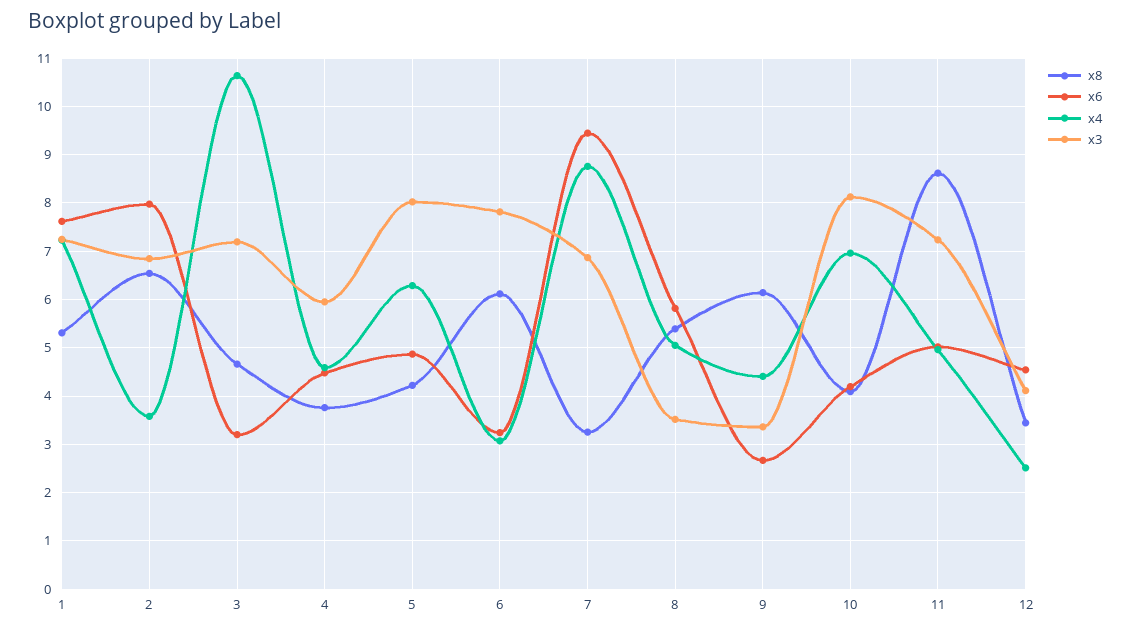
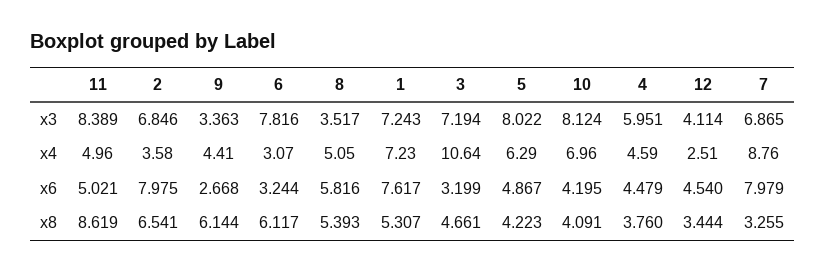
x6, 7: 9.4 -> 7.979
x3, 11: 7.2 -> 8.389

